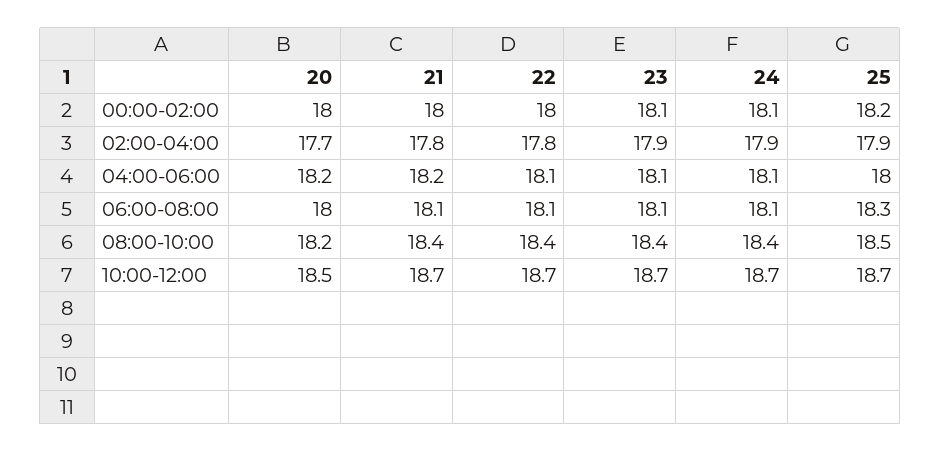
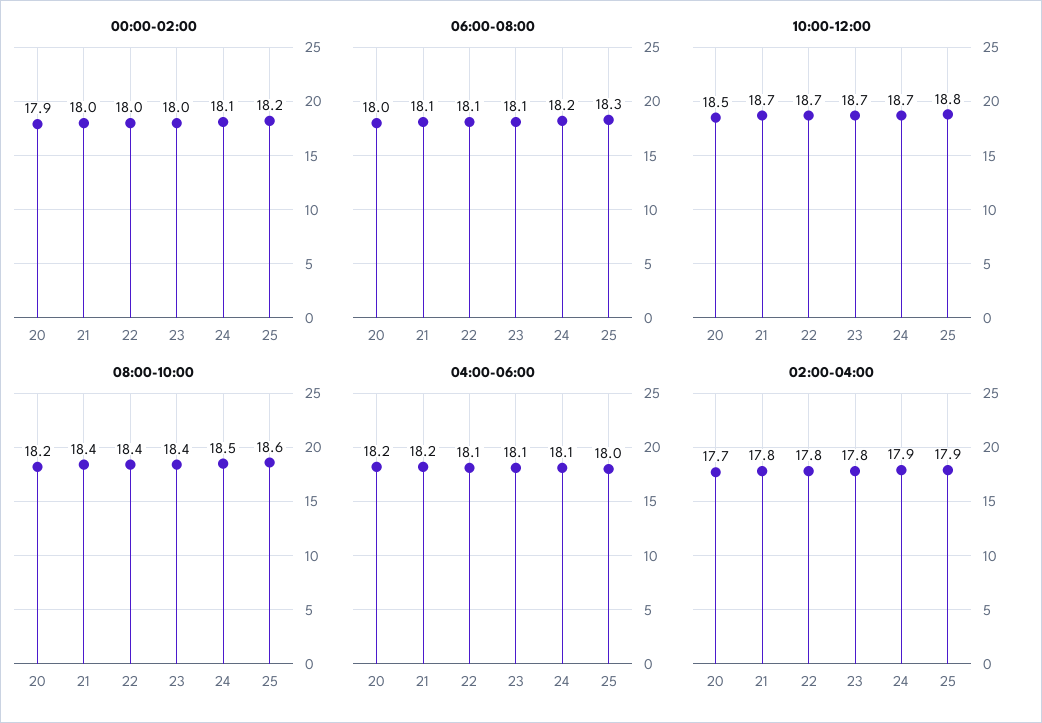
00:00-02:00, 20: 18 -> 17.9
00:00-02:00, 23: 18.1 -> 18
02:00-04:00, 23: 17.9 -> 17.8
06:00-08:00, 24: 18.1 -> 18.2
08:00-10:00, 24: 18.4 -> 18.5
08:00-10:00, 25: 18.5 -> 18.6
10:00-12:00, 25: 18.7 -> 18.8

